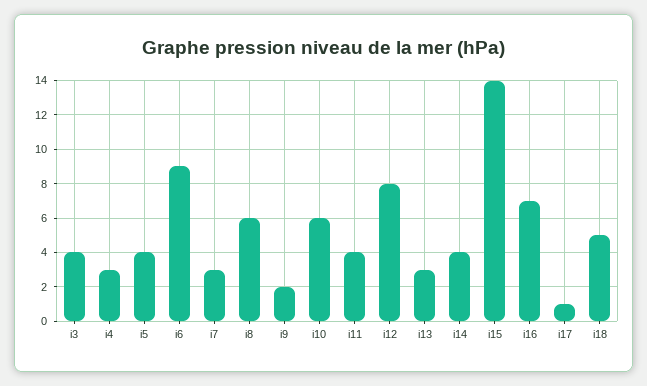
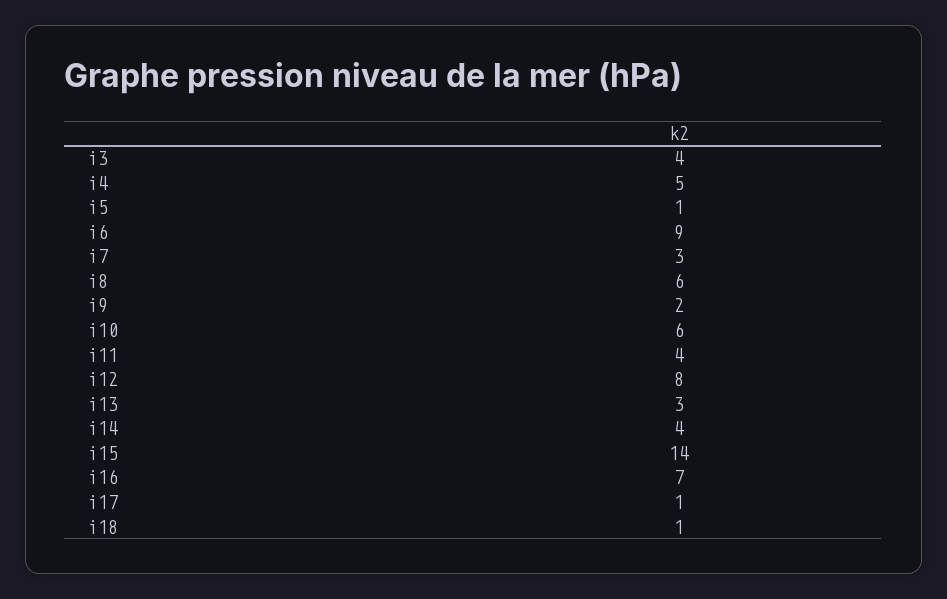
i4: 3 -> 5
i5: 4 -> 1
i18: 5 -> 1

